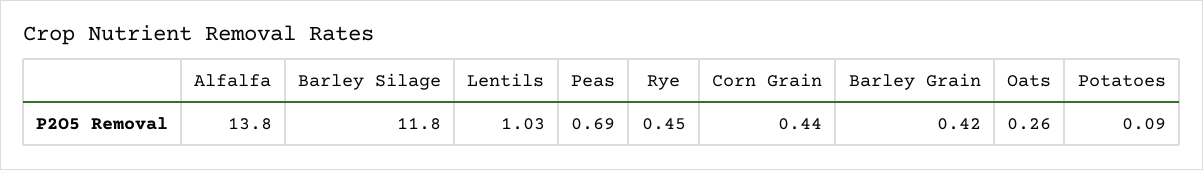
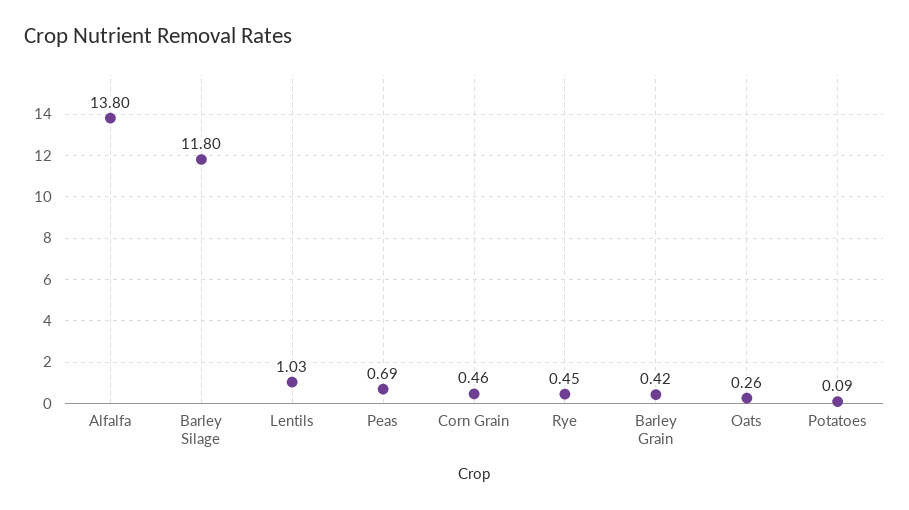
Corn Grain: 0.44 -> 0.46

